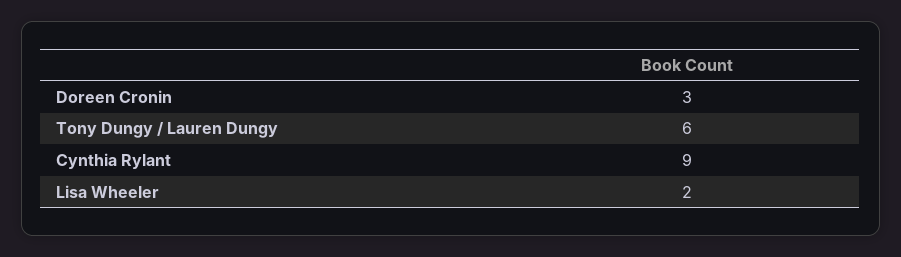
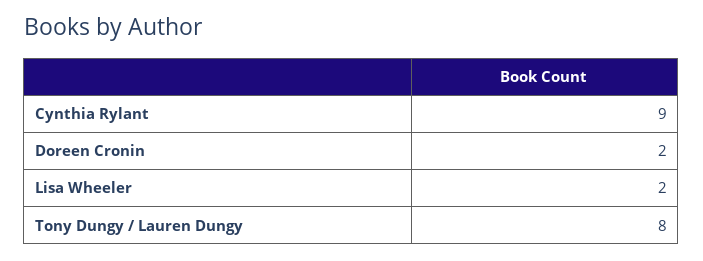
Doreen Cronin: 3 -> 2
Tony Dungy / Lauren Dungy: 6 -> 8

